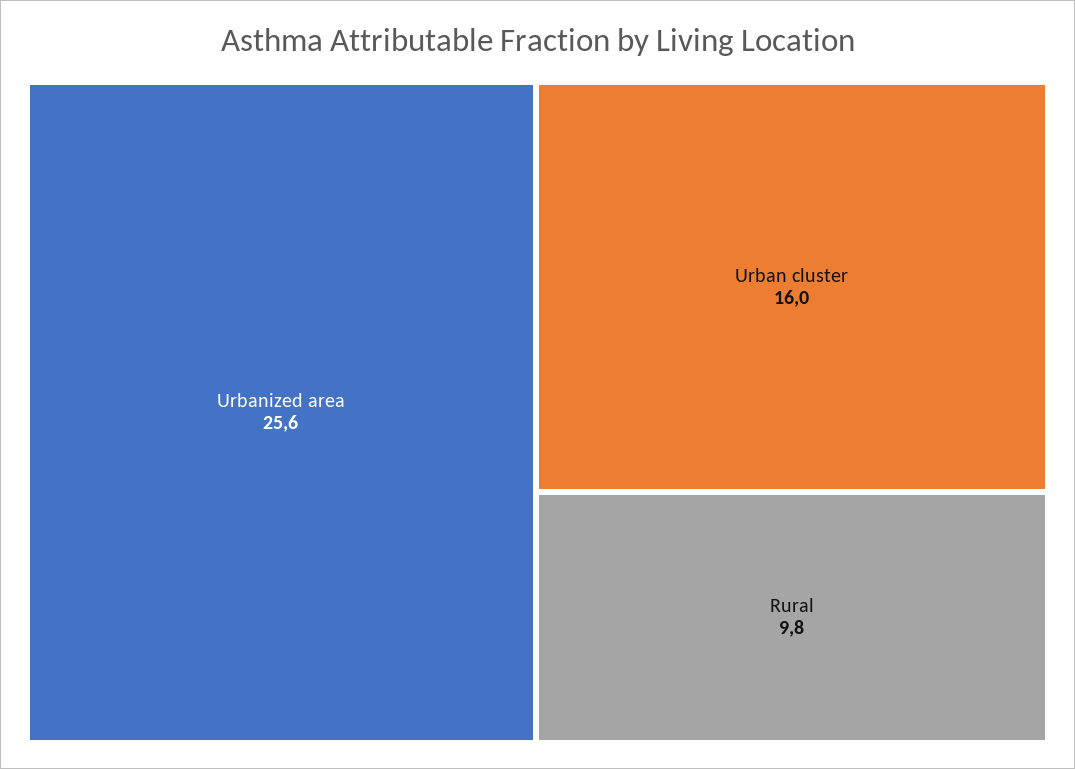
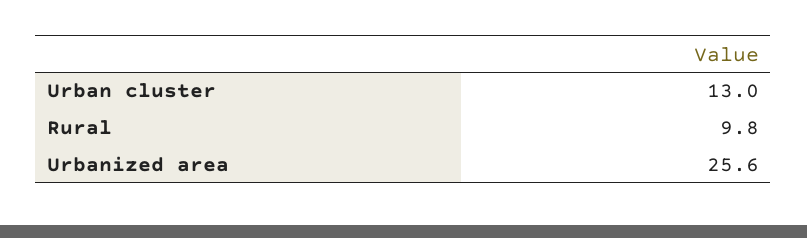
Urban cluster: 16 -> 13

